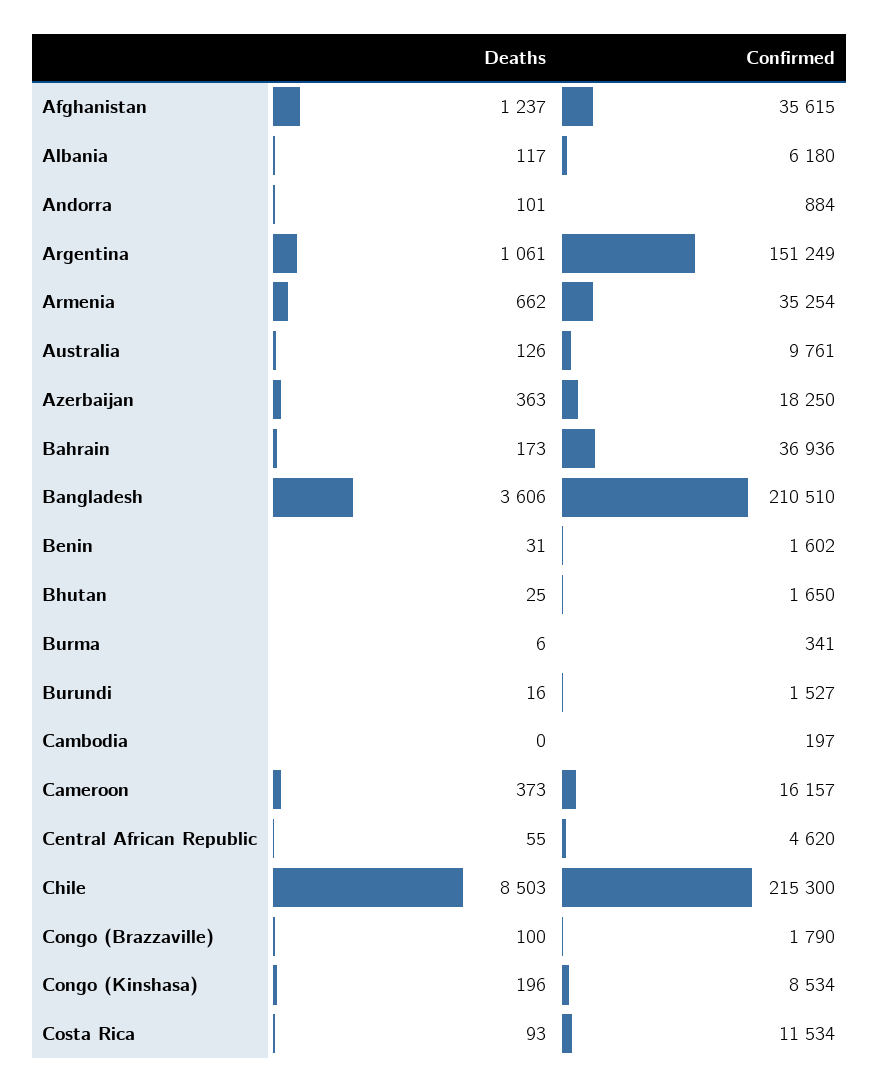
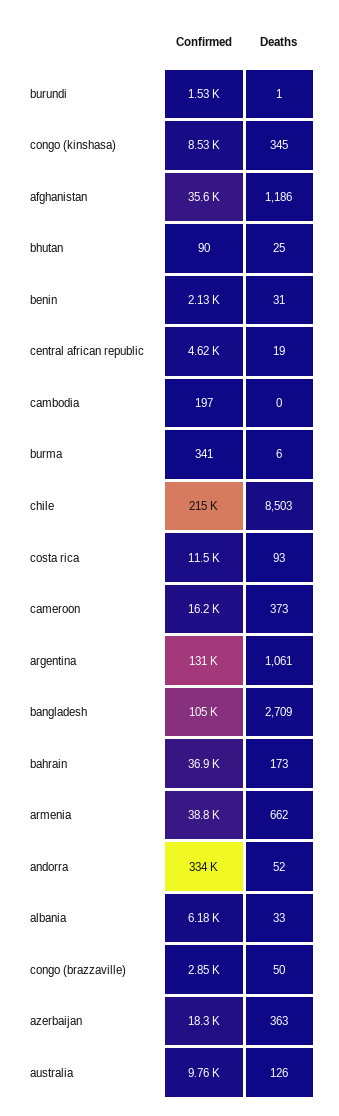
Deaths, Afghanistan: 1237 -> 1186
Deaths, Albania: 117 -> 33
Deaths, Andorra: 101 -> 52
Confirmed, Andorra: 884 -> 334000
Confirmed, Argentina: 151249 -> 131000
Confirmed, Armenia: 35254 -> 38800
Deaths, Bangladesh: 3606 -> 2709
Confirmed, Bangladesh: 210510 -> 105000
Confirmed, Benin: 1602 -> 2130
Confirmed, Bhutan: 1650 -> 90
Deaths, Burundi: 16 -> 1
Deaths, Central African Republic: 55 -> 19
Deaths, Congo (Brazzaville): 100 -> 50
Confirmed, Congo (Brazzaville): 1790 -> 2850
Deaths, Congo (Kinshasa): 196 -> 345

